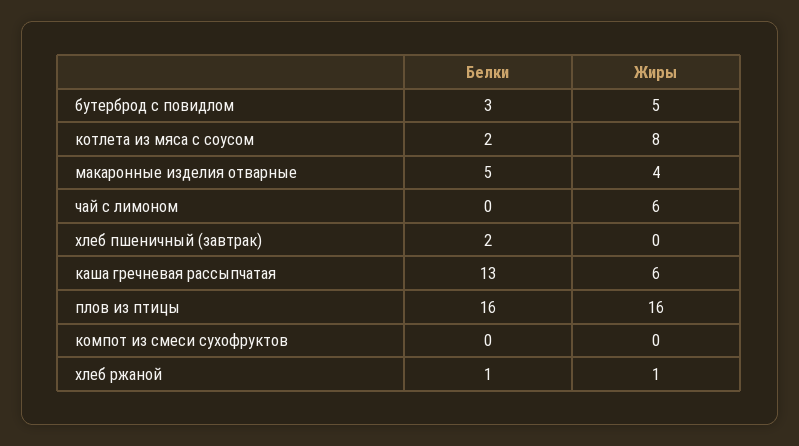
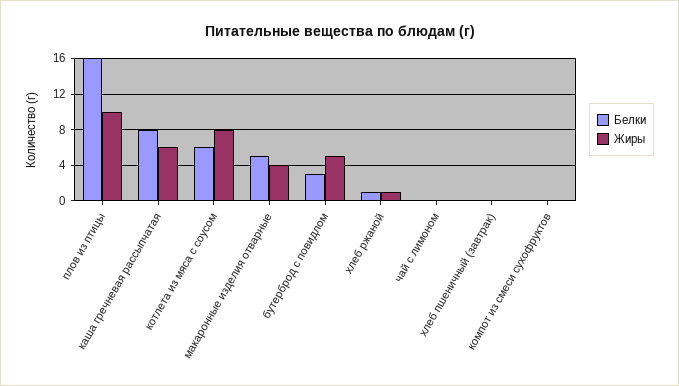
Белки, котлета из мяса с соусом: 2 -> 6
Жиры, чай с лимоном: 6 -> 0
Белки, хлеб пшеничный (завтрак): 2 -> 0
Белки, каша гречневая рассыпчатая: 13 -> 8
Жиры, плов из птицы: 16 -> 10

